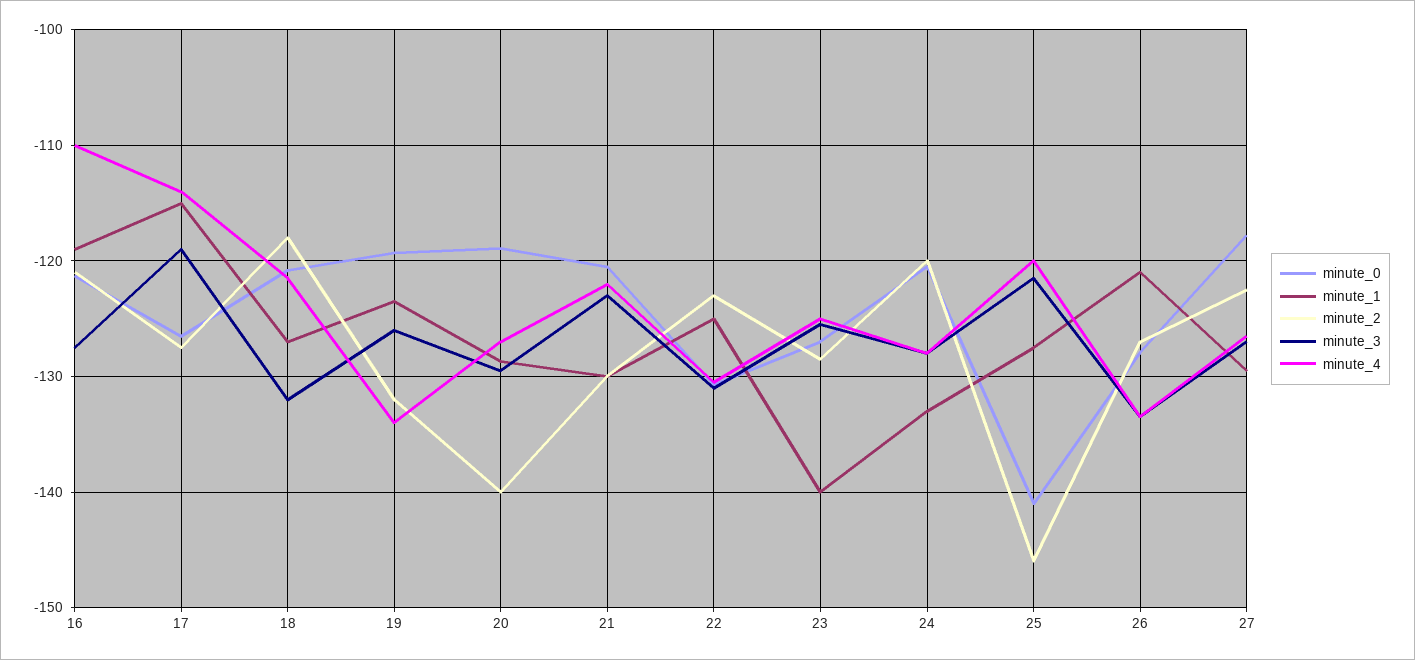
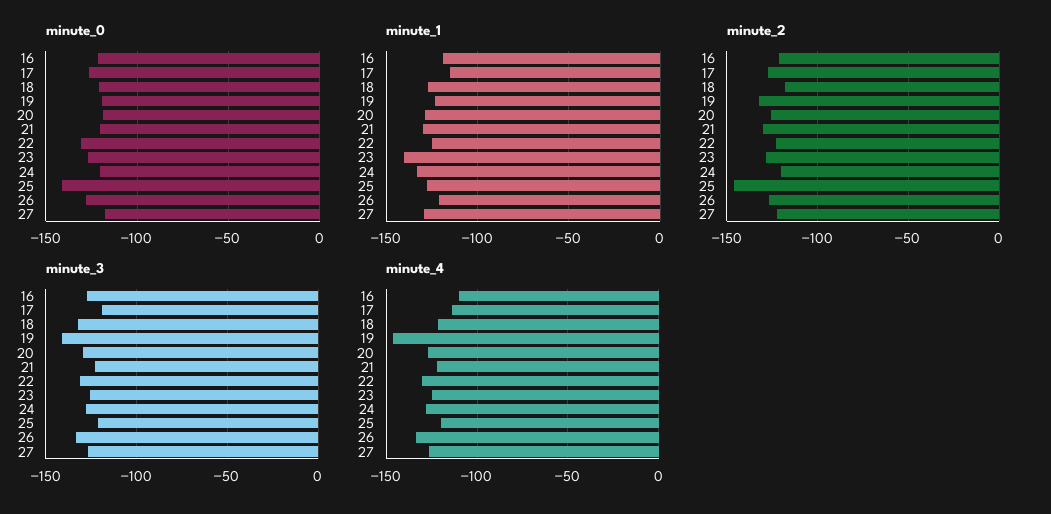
minute_3, 19: -126 -> -140
minute_4, 19: -134 -> -145
minute_2, 20: -140 -> -125

